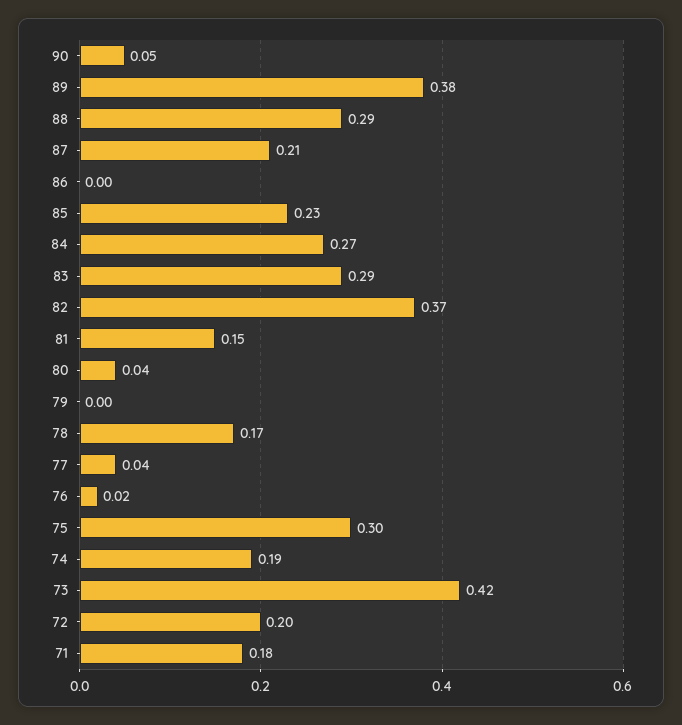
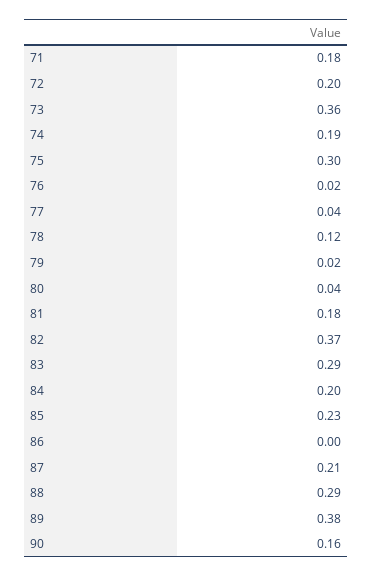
90: 0.05 -> 0.16
84: 0.27 -> 0.2
81: 0.15 -> 0.18
79: 0 -> 0.02
78: 0.17 -> 0.12
73: 0.42 -> 0.36

